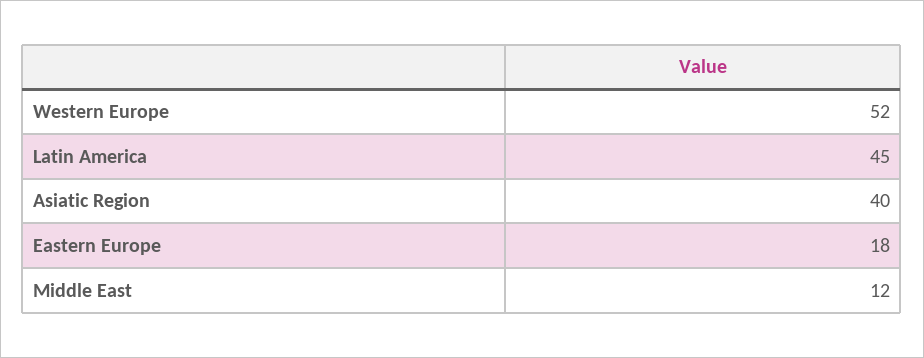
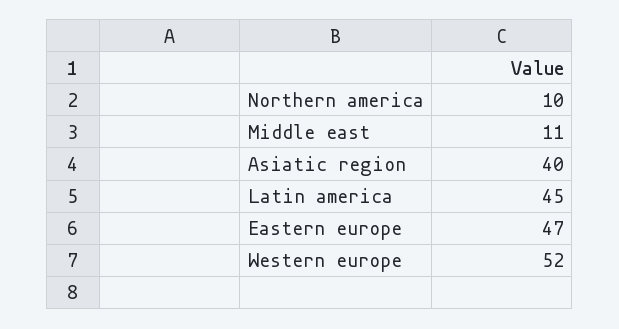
Eastern Europe: 18 -> 47
Middle East: 12 -> 11
Northern america: none -> 10

